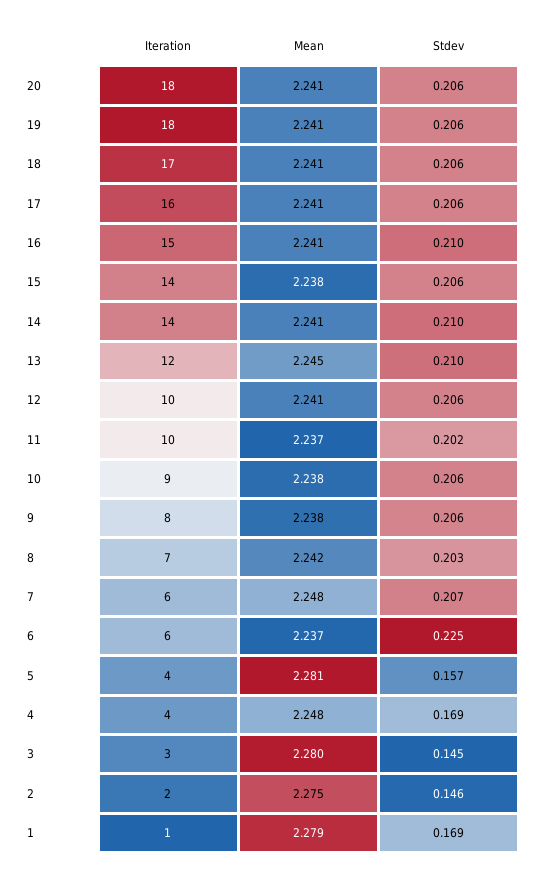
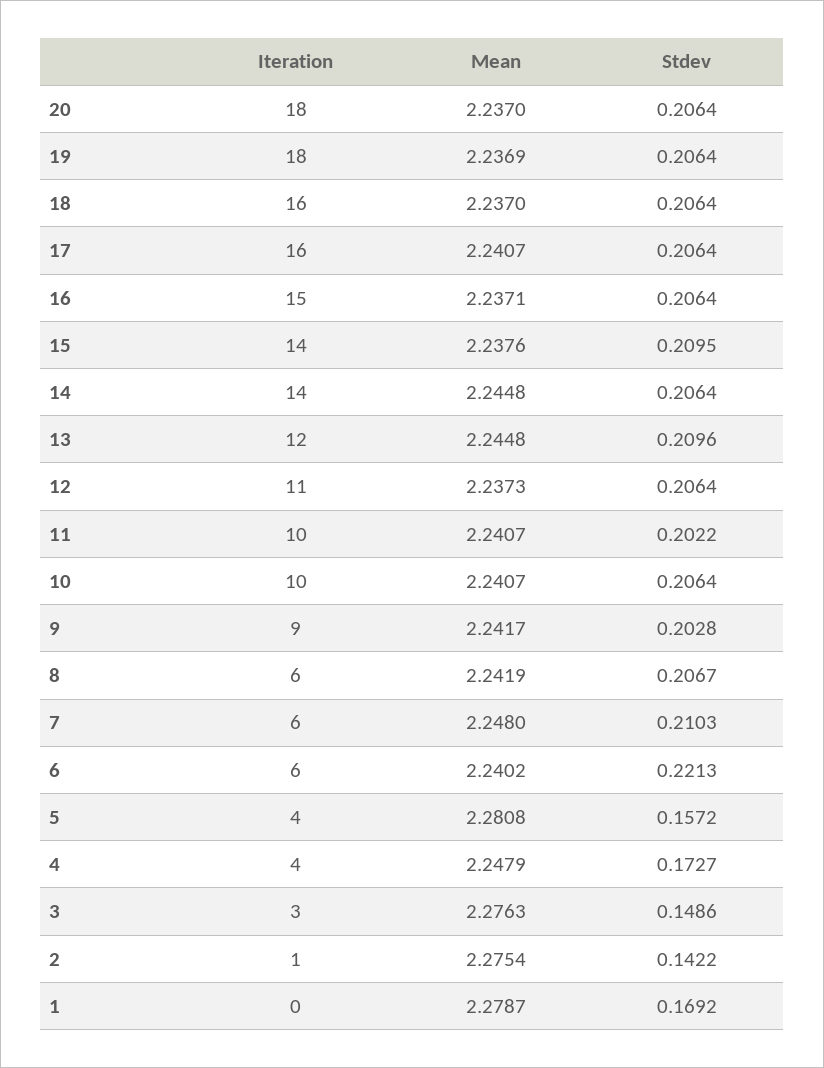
Mean, 20: 2.241 -> 2.237
Mean, 19: 2.241 -> 2.2369
Iteration, 18: 17 -> 16
Mean, 18: 2.241 -> 2.237
Mean, 16: 2.241 -> 2.2371
Stdev, 16: 0.21 -> 0.2064
Stdev, 15: 0.206 -> 0.2095
Mean, 14: 2.241 -> 2.2448
Stdev, 14: 0.21 -> 0.2064
Iteration, 12: 10 -> 11
Mean, 12: 2.241 -> 2.2373
Mean, 11: 2.237 -> 2.2407
Iteration, 10: 9 -> 10
Mean, 10: 2.238 -> 2.2407
Iteration, 9: 8 -> 9
Mean, 9: 2.238 -> 2.2417
Stdev, 9: 0.206 -> 0.2028
Iteration, 8: 7 -> 6
Stdev, 8: 0.203 -> 0.2067
Stdev, 7: 0.207 -> 0.2103
Mean, 6: 2.237 -> 2.2402
Stdev, 6: 0.225 -> 0.2213
Stdev, 4: 0.169 -> 0.1727
Mean, 3: 2.28 -> 2.2763
Stdev, 3: 0.145 -> 0.1486
Iteration, 2: 2 -> 1
Stdev, 2: 0.146 -> 0.1422
Iteration, 1: 1 -> 0

